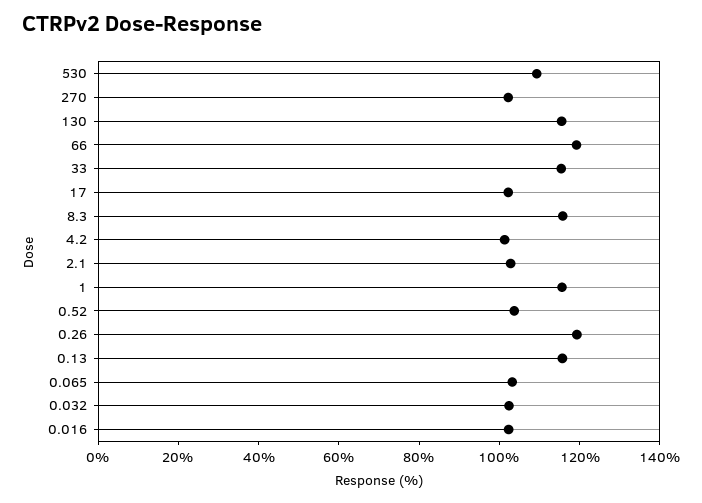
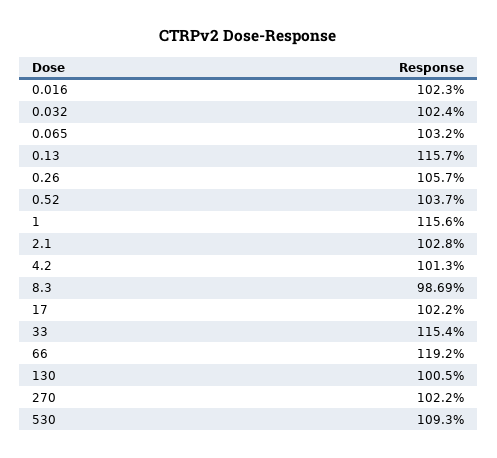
130: 115 -> 100.5
8.3: 115 -> 98.69
0.26: 120 -> 105.7

